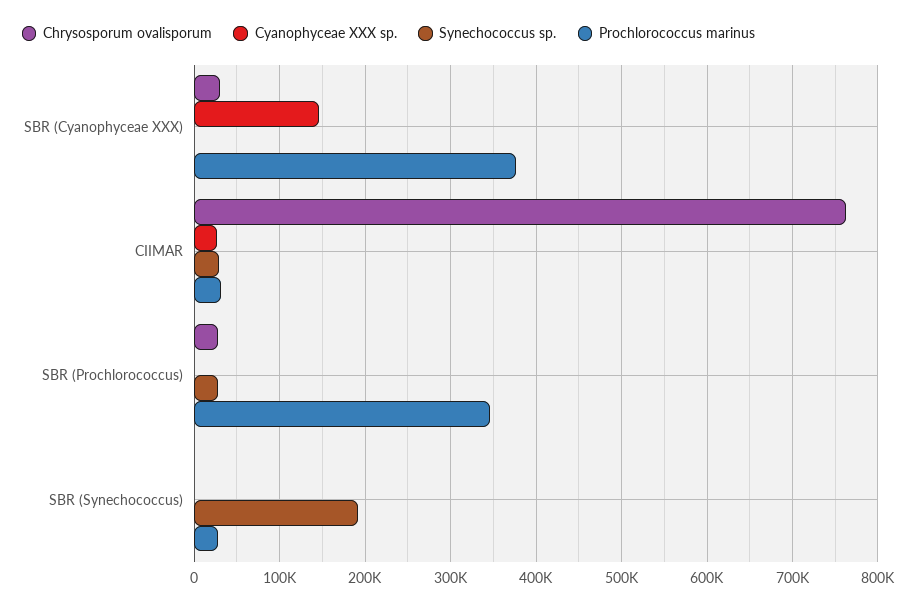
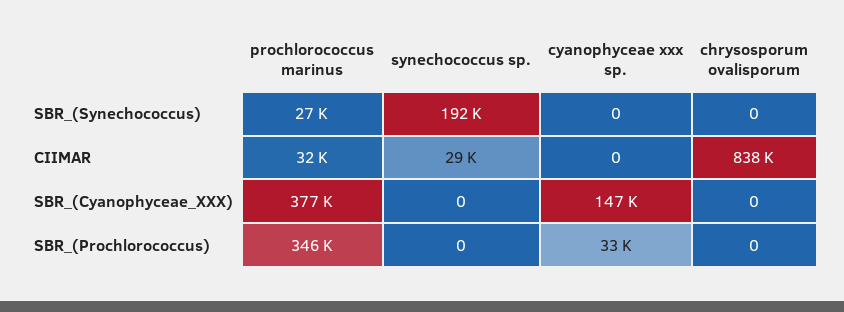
Chrysosporum ovalisporum, SBR (Cyanophyceae XXX): 30000 -> 0
Chrysosporum ovalisporum, CIIMAR: 760000 -> 838000
Cyanophyceae XXX sp., CIIMAR: 30000 -> 0
Chrysosporum ovalisporum, SBR (Prochlorococcus): 30000 -> 0
Cyanophyceae XXX sp., SBR (Prochlorococcus): 0 -> 33000
Synechococcus sp., SBR (Prochlorococcus): 30000 -> 0

